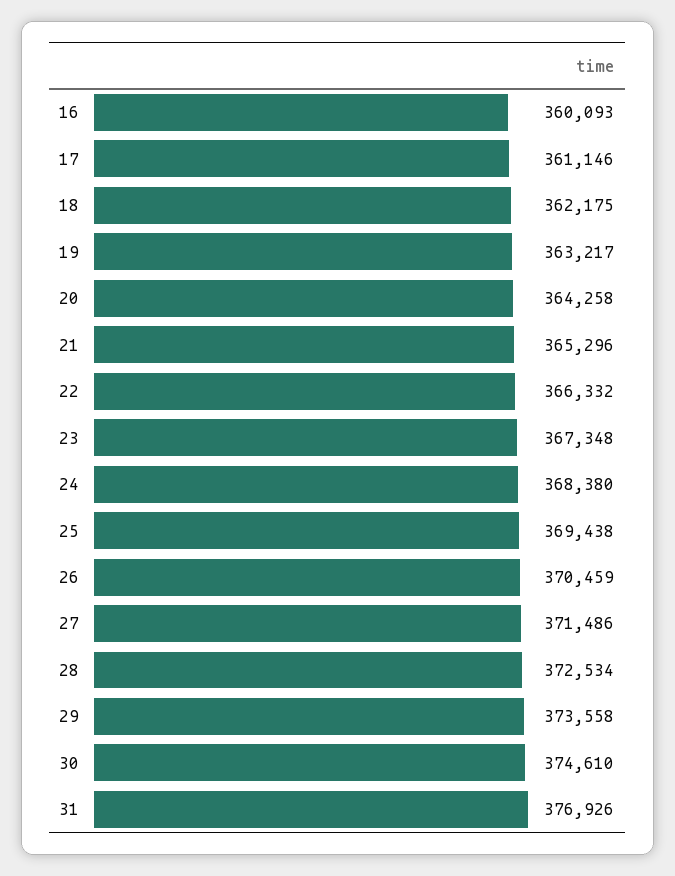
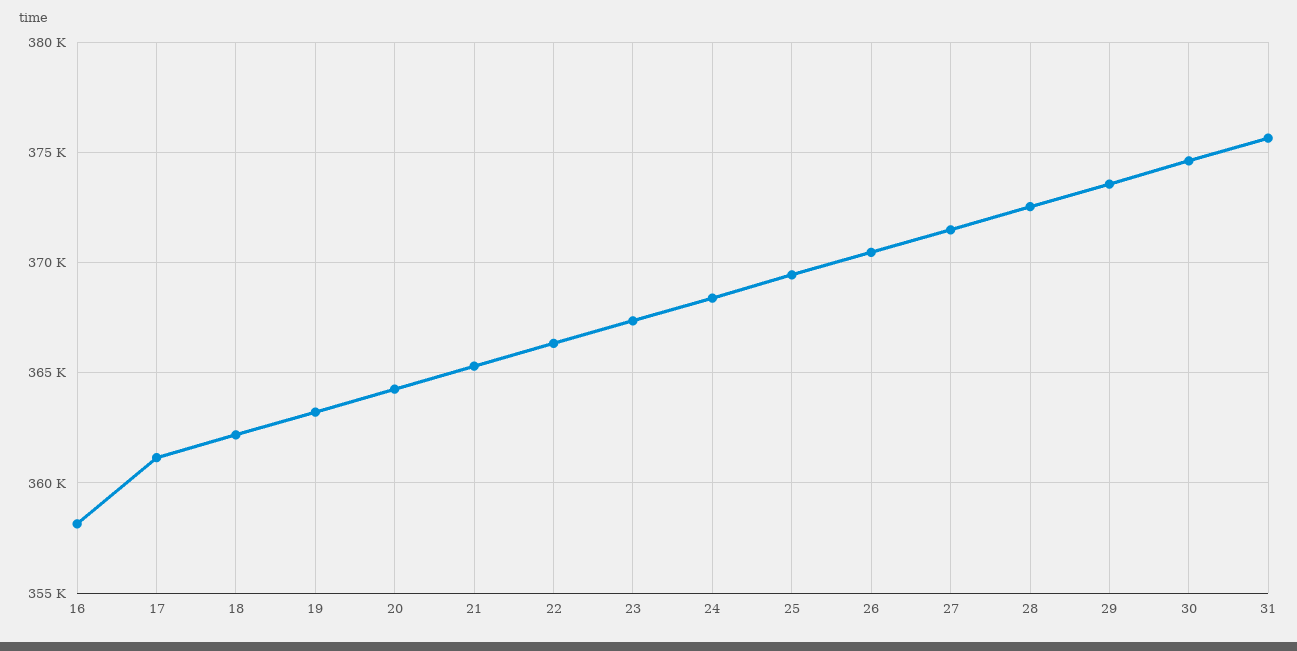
16: 360093 -> 358000
31: 376926 -> 375500

